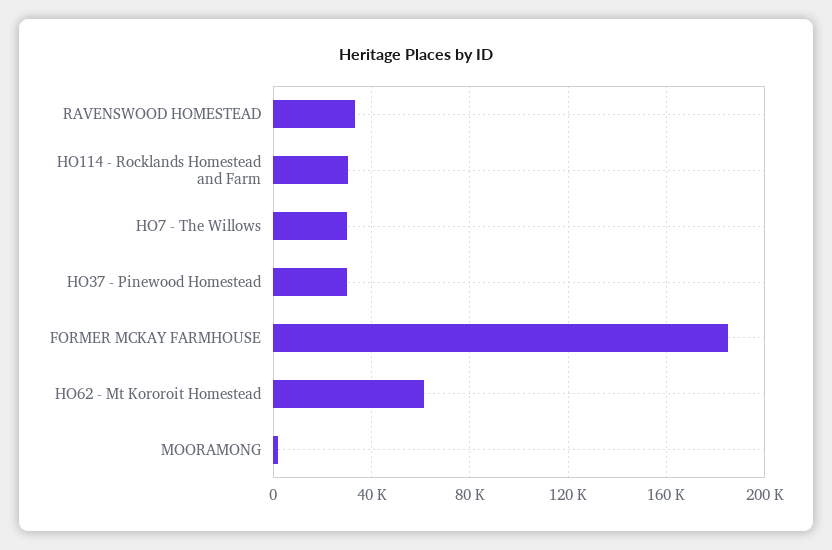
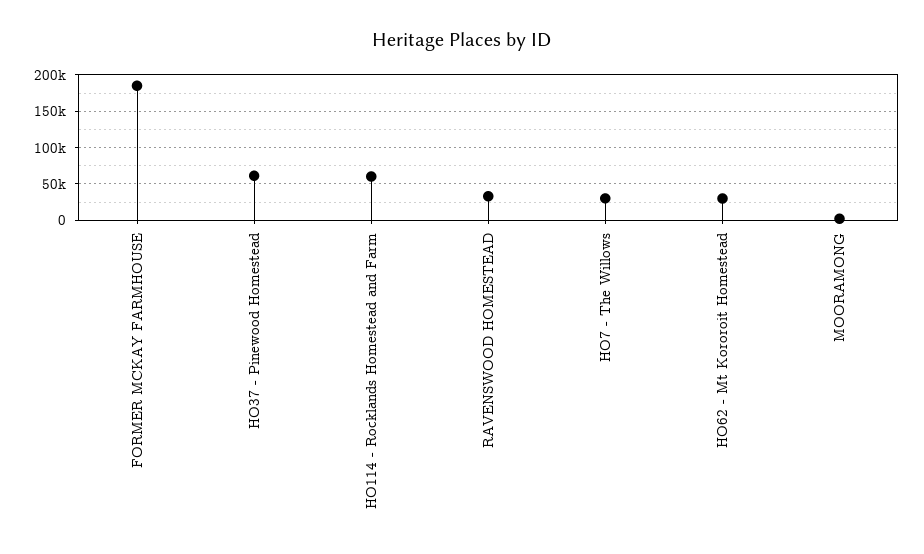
HO114 - Rocklands Homestead and Farm: 30000 -> 60000
HO37 - Pinewood Homestead: 30000 -> 60000
HO62 - Mt Kororoit Homestead: 60000 -> 30000

